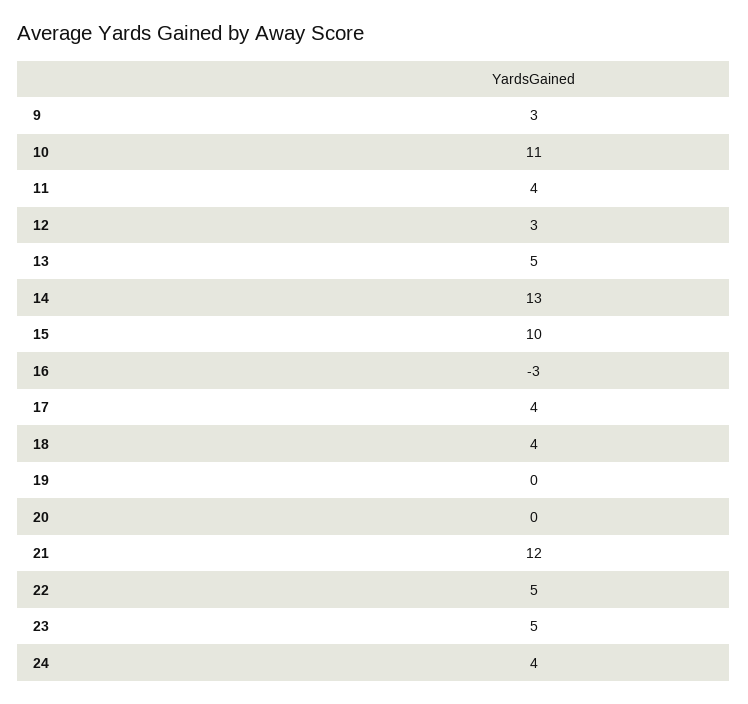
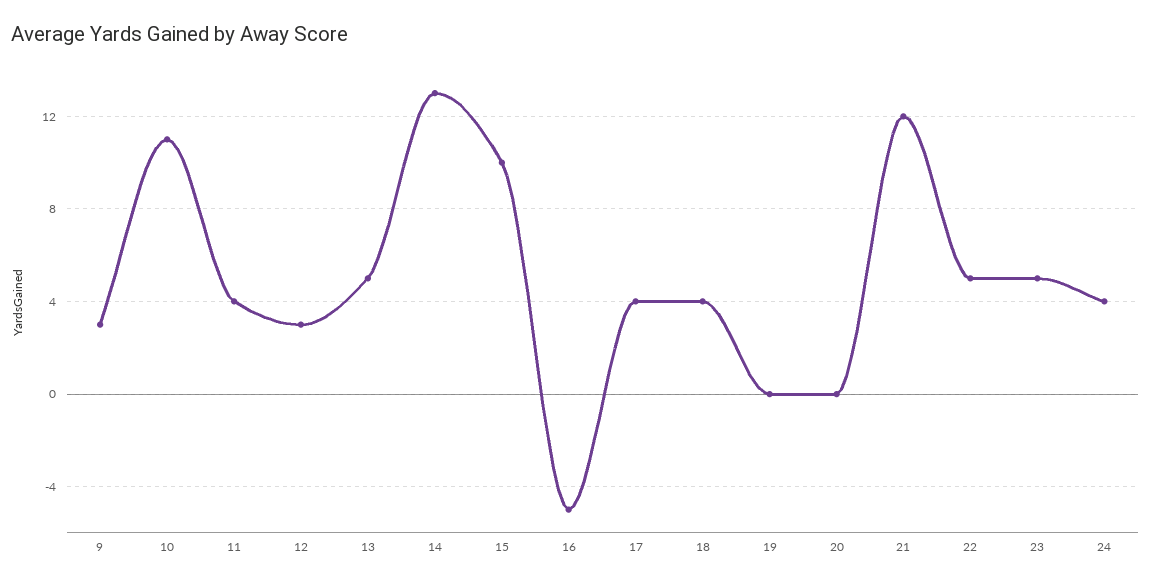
16: -3 -> -5

